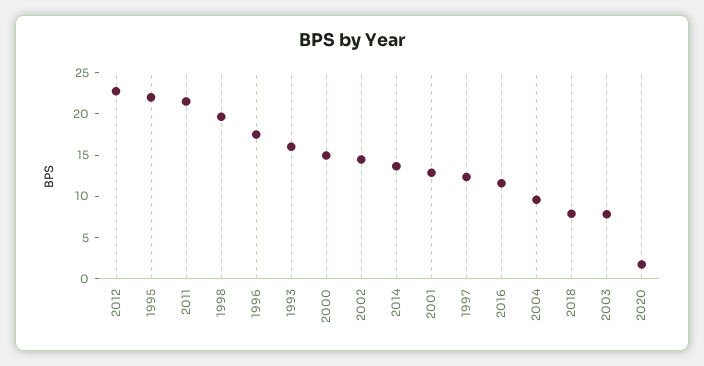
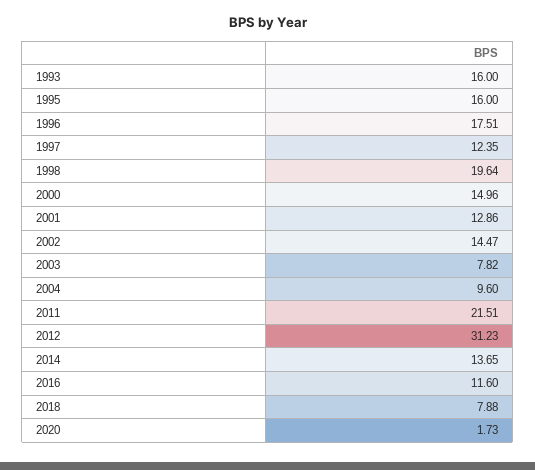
2012: 23 -> 31.23
1995: 22 -> 16

